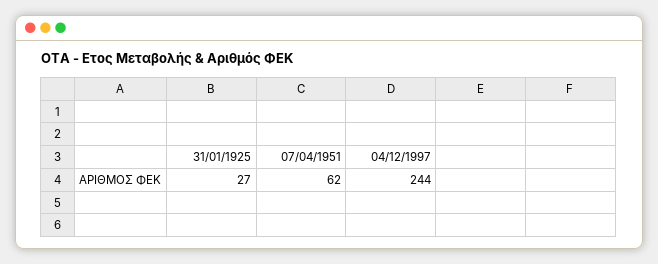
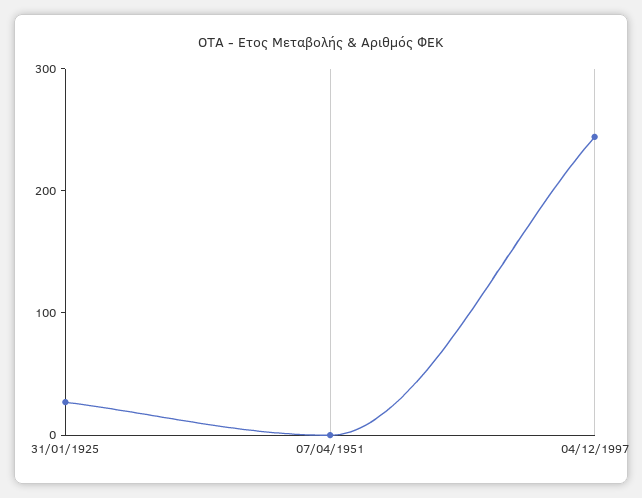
07/04/1951: 62 -> 0

